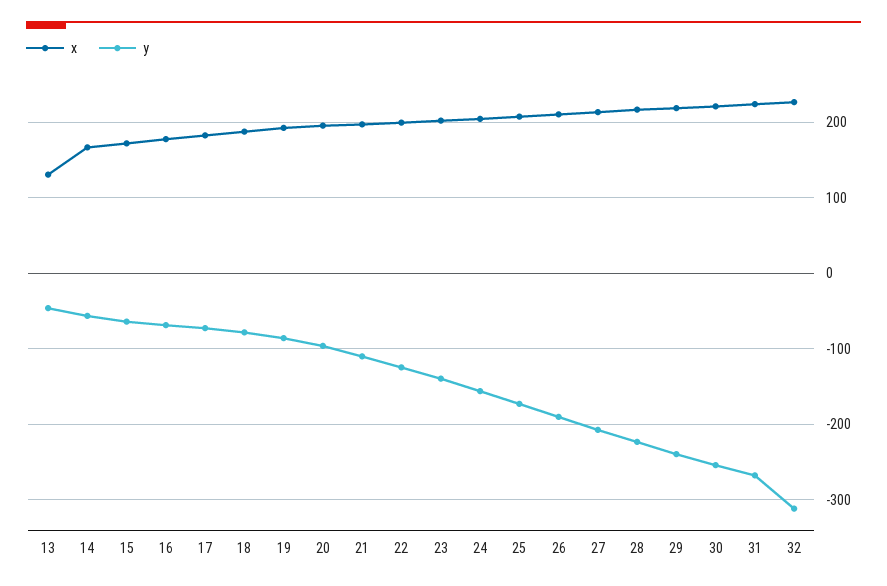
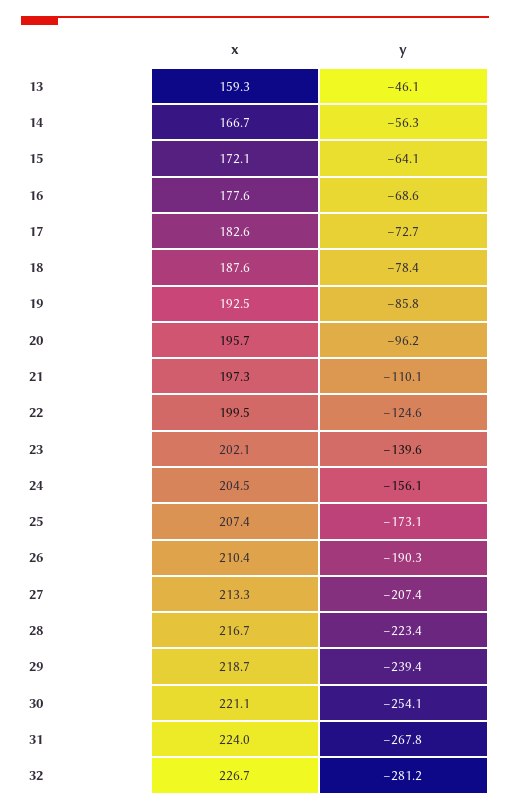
x, 13: 130 -> 159.3
y, 32: -310 -> -281.2

